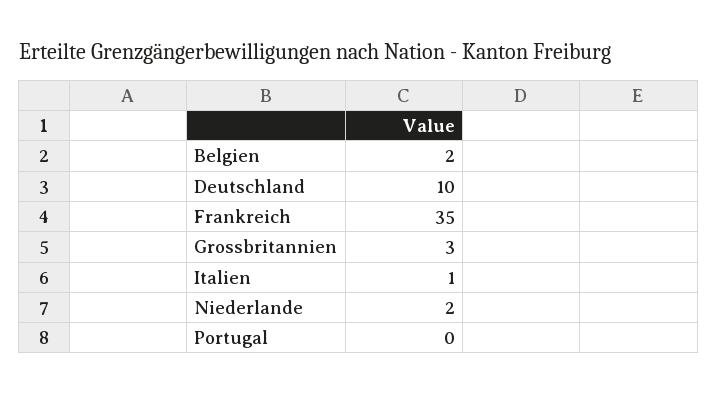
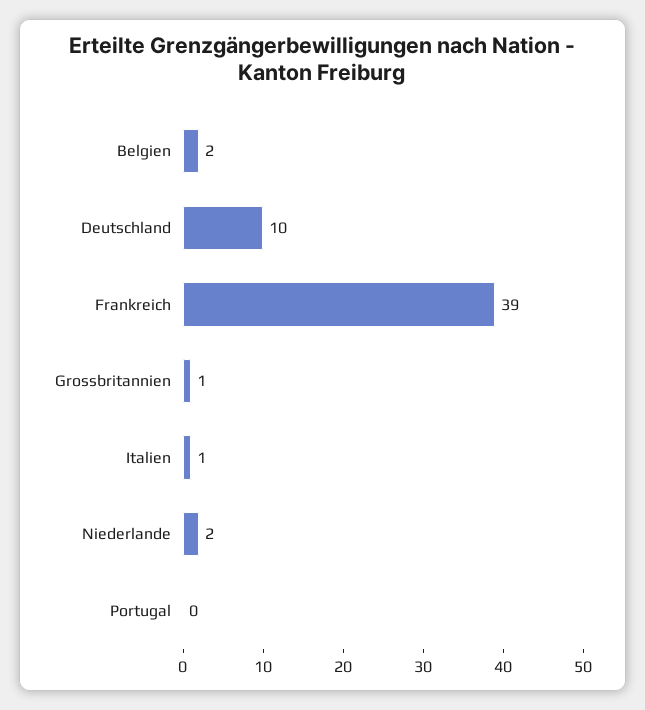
Frankreich: 35 -> 39
Grossbritannien: 3 -> 1

